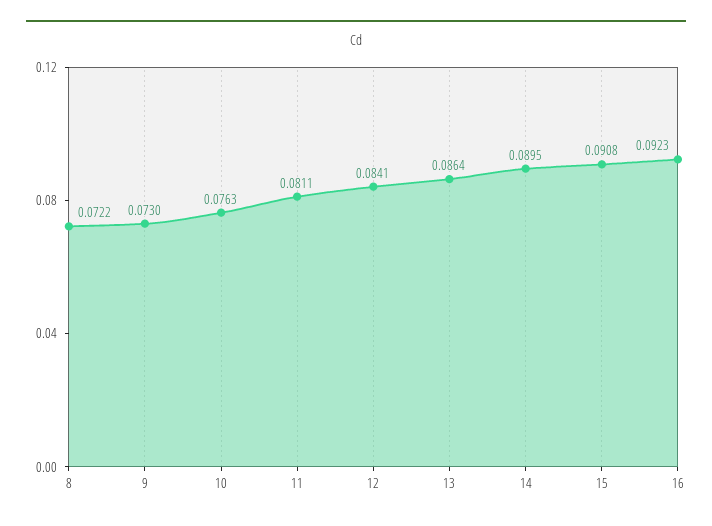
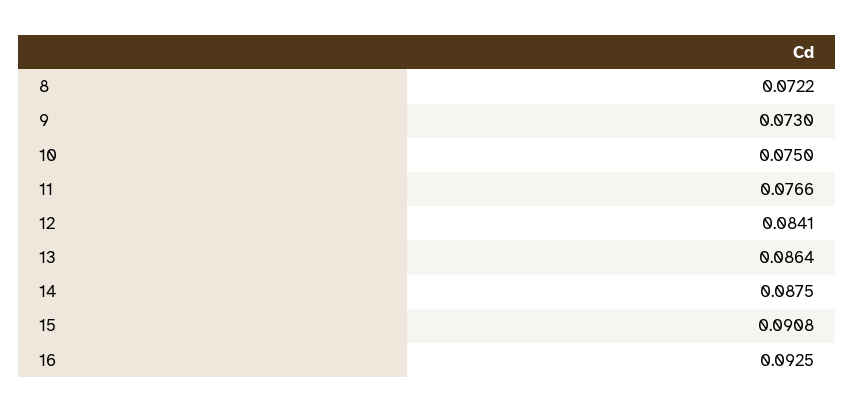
10: 0.0763 -> 0.075
11: 0.0811 -> 0.0766
14: 0.0895 -> 0.0875
16: 0.0923 -> 0.0925

